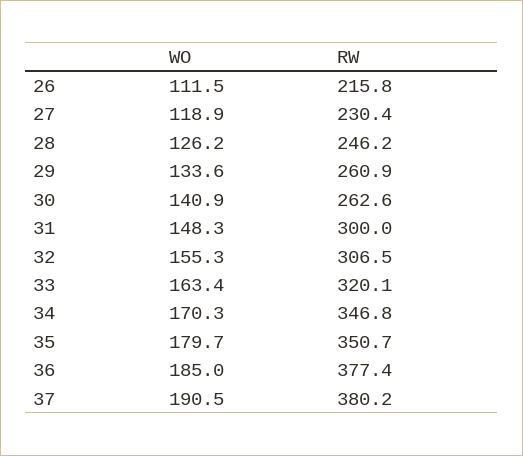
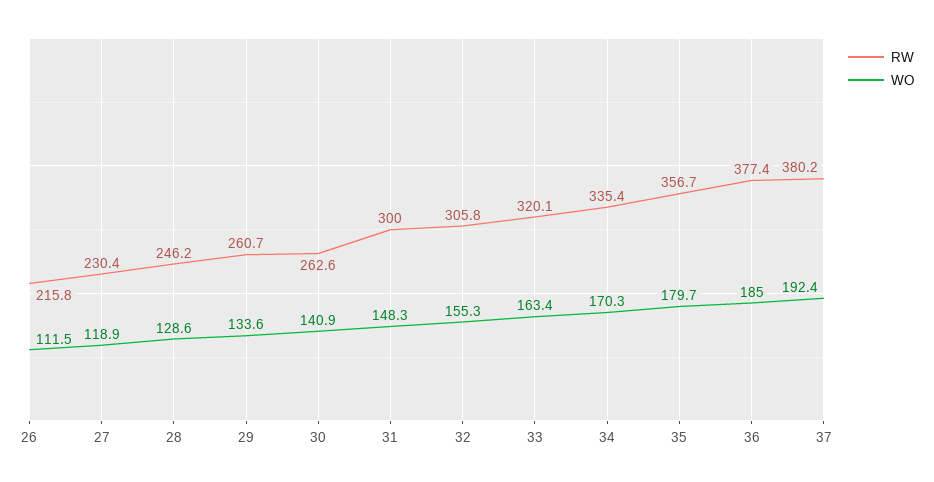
WO, 28: 126.2 -> 128.6
RW, 29: 260.9 -> 260.7
RW, 32: 306.5 -> 305.8
RW, 34: 346.8 -> 335.4
RW, 35: 350.7 -> 356.7
WO, 37: 190.5 -> 192.4

